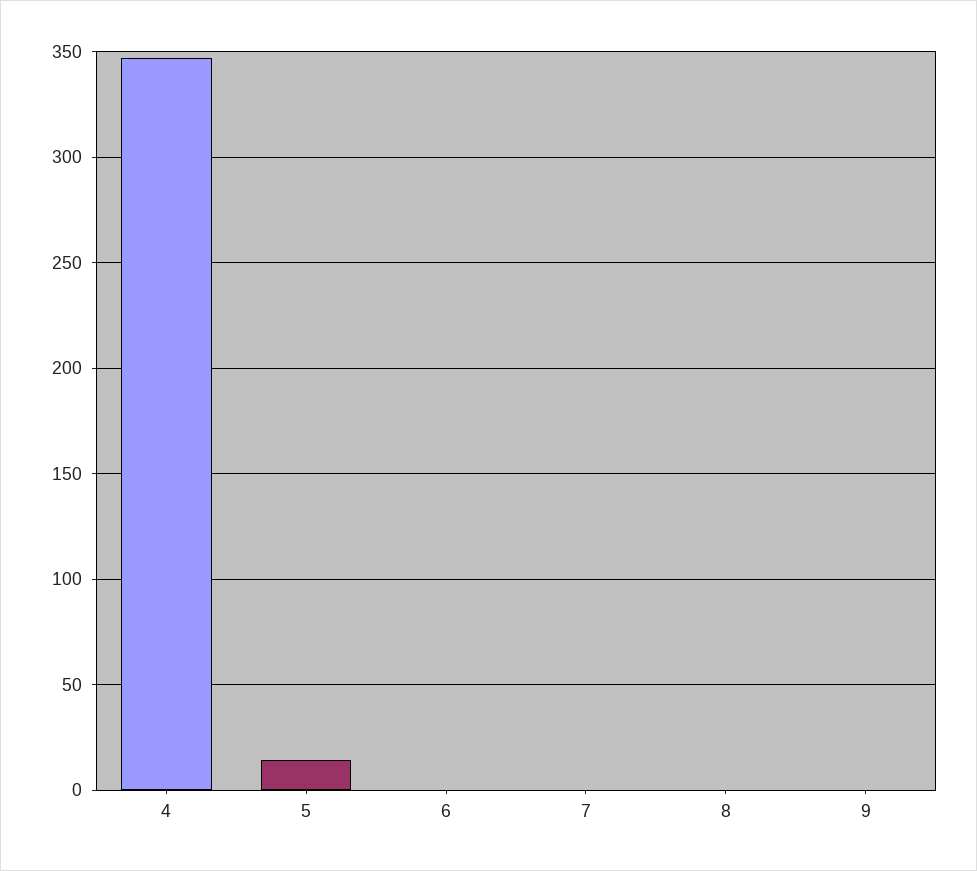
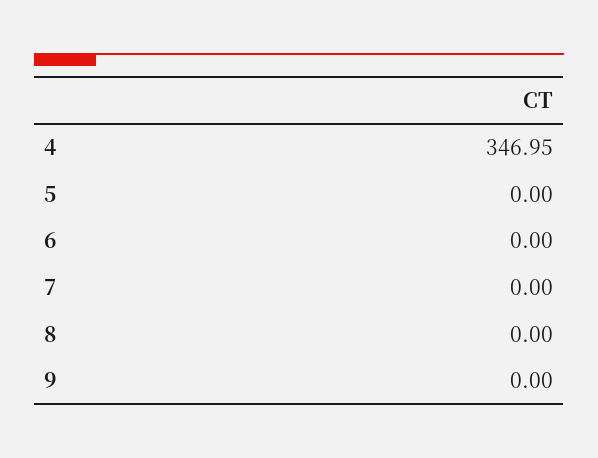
5: 15 -> 0

